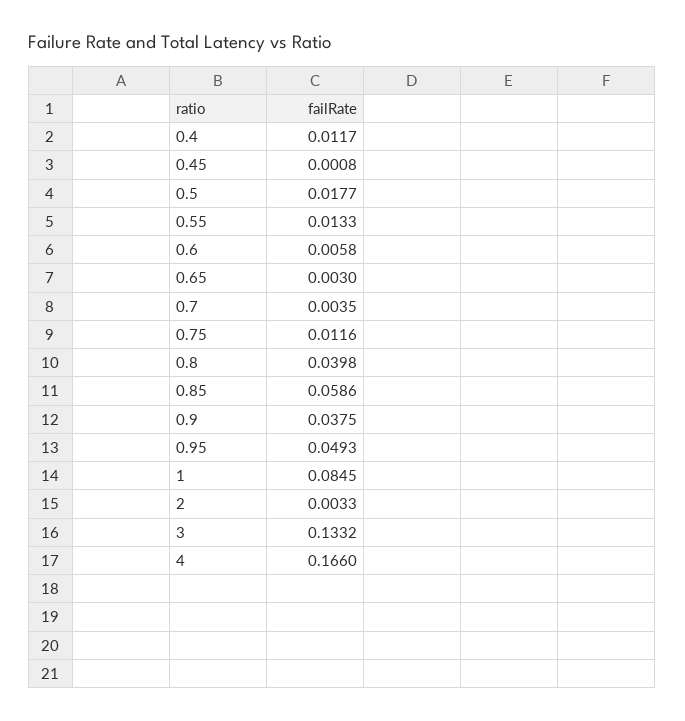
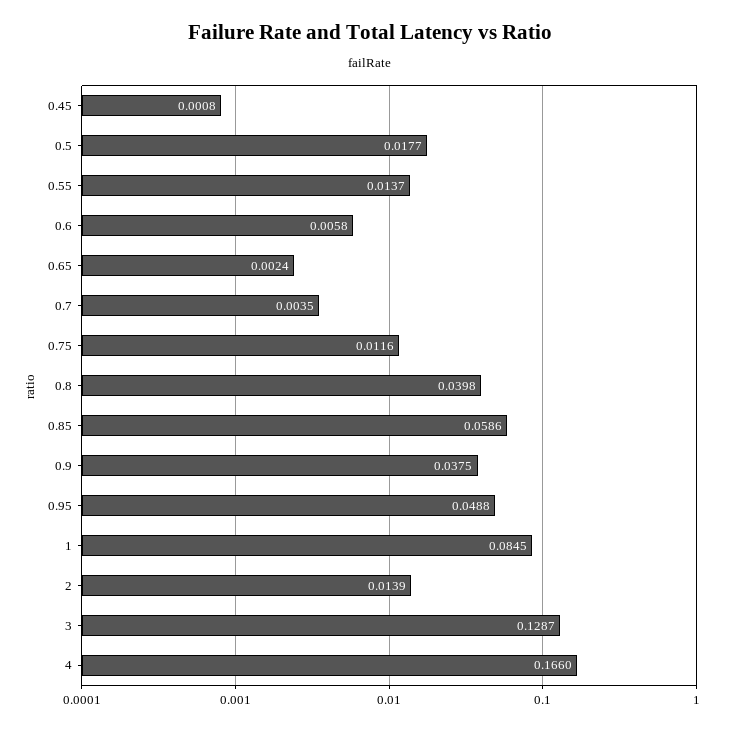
0.4: 0.0117 -> none
0.55: 0.0133 -> 0.0137
0.65: 0.003 -> 0.0024
0.95: 0.0493 -> 0.0488
2: 0.0033 -> 0.0139
3: 0.1332 -> 0.1287

